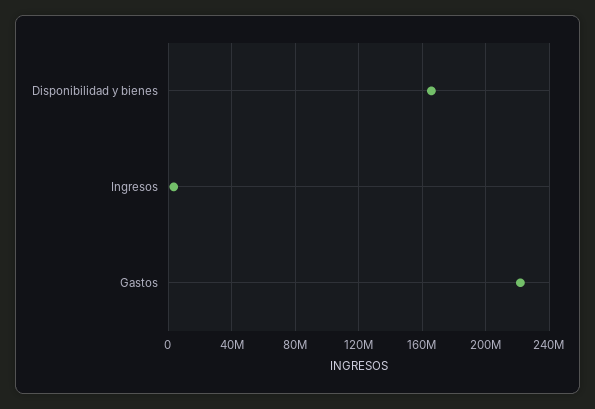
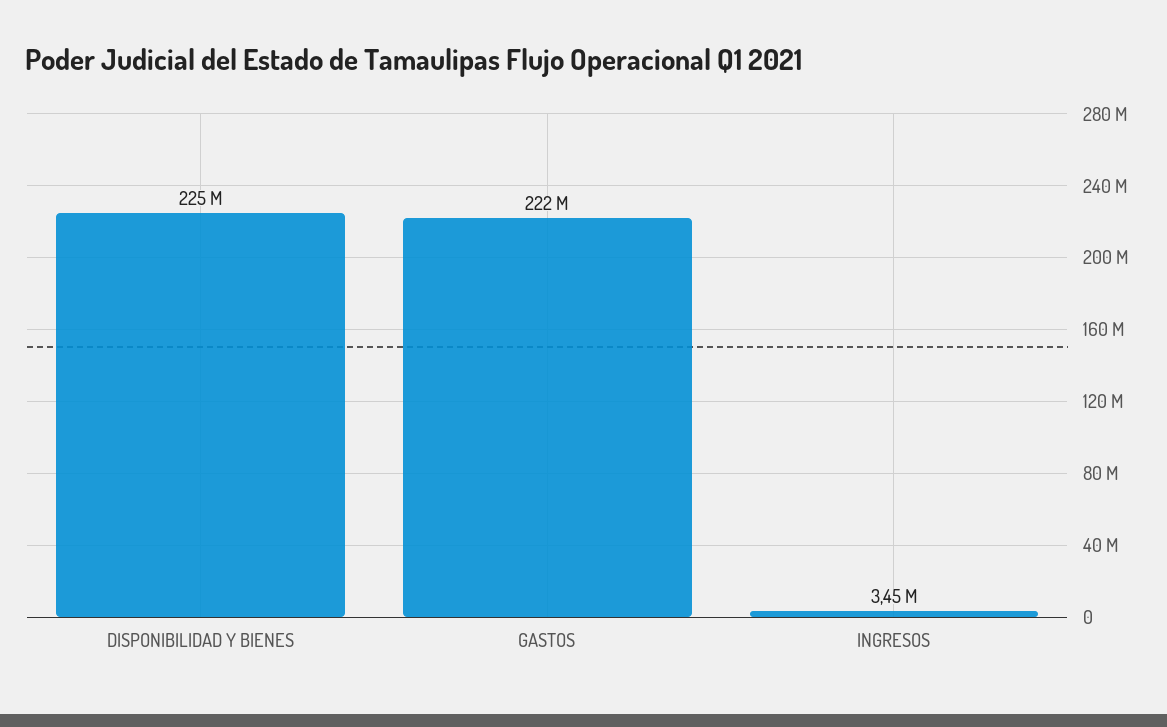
Disponibilidad y bienes: 165000000 -> 225000000

